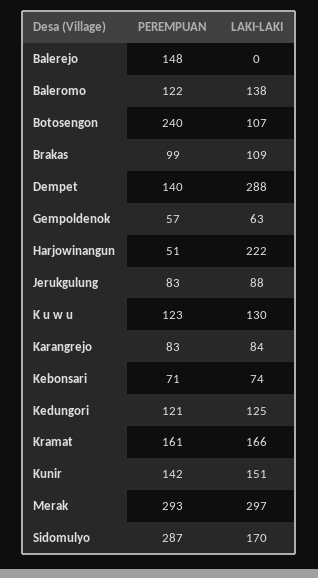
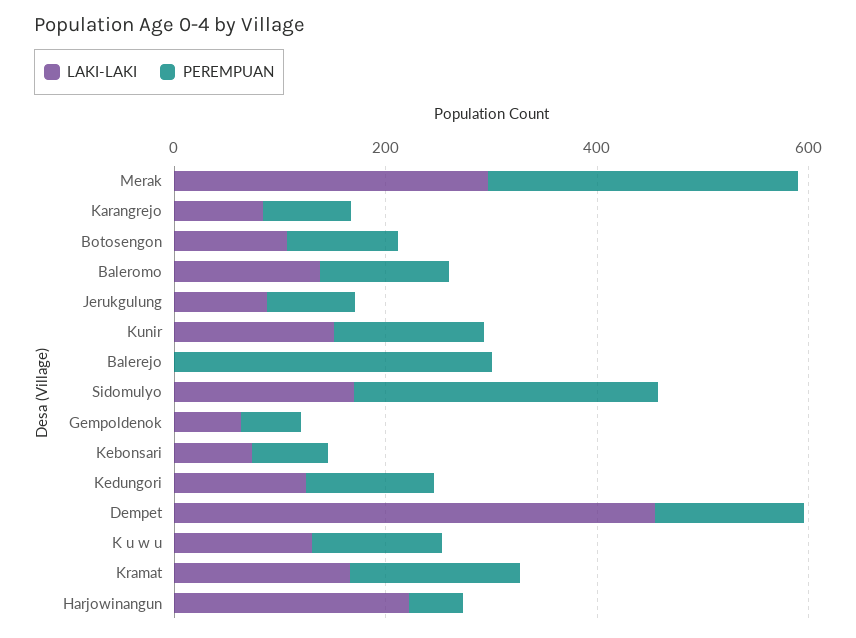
PEREMPUAN, Balerejo: 148 -> 300
PEREMPUAN, Botosengon: 240 -> 100
PEREMPUAN, Brakas: 99 -> none
LAKI-LAKI, Brakas: 109 -> none
LAKI-LAKI, Dempet: 288 -> 450

